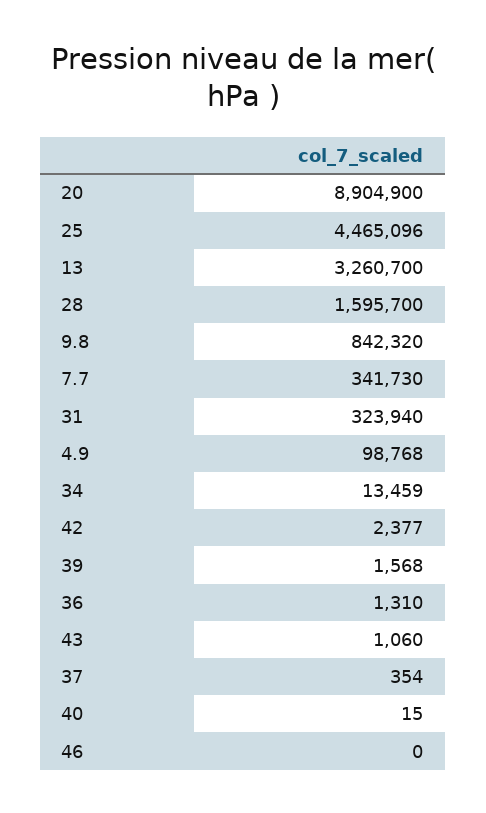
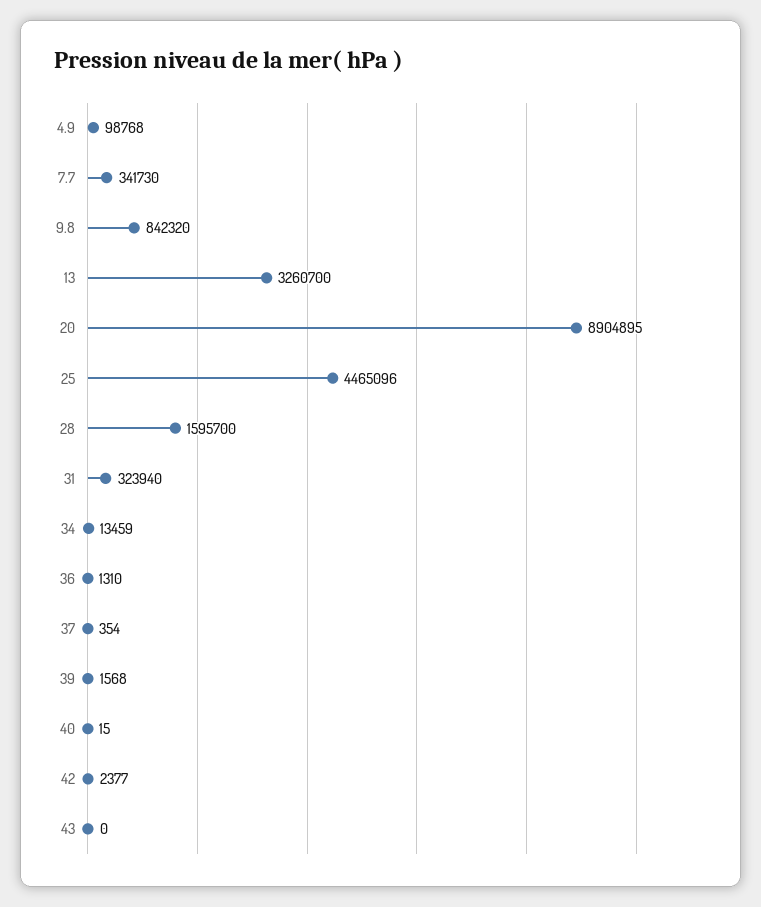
20: 8904900 -> 8904895
43: 1060 -> 0
46: 0 -> none

